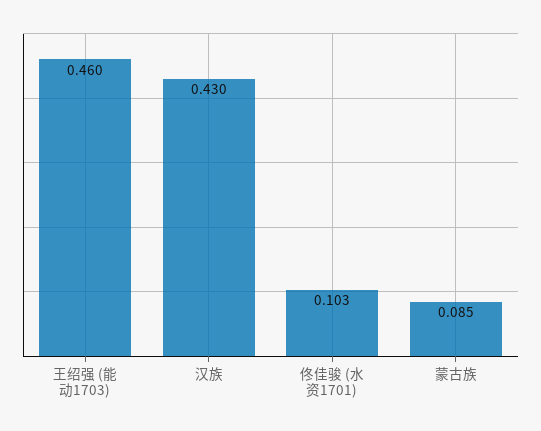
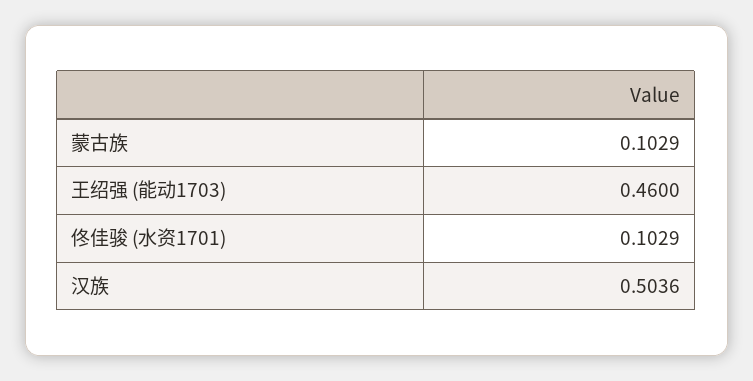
汉族: 0.43 -> 0.5036
蒙古族: 0.085 -> 0.1029

